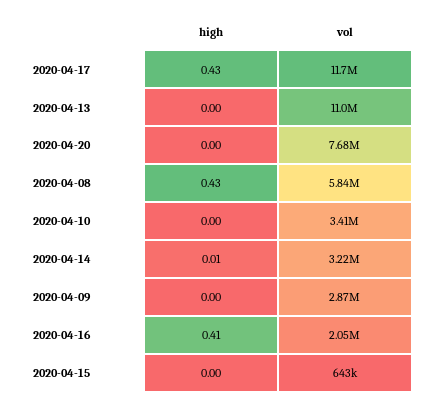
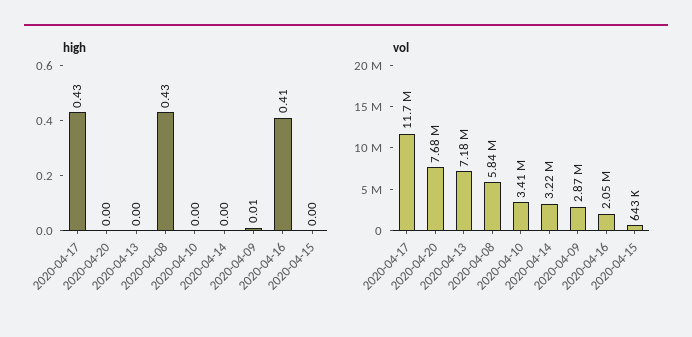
vol, 2020-04-13: 11000000 -> 7180000
high, 2020-04-14: 0.01 -> 0
high, 2020-04-09: 0 -> 0.01

